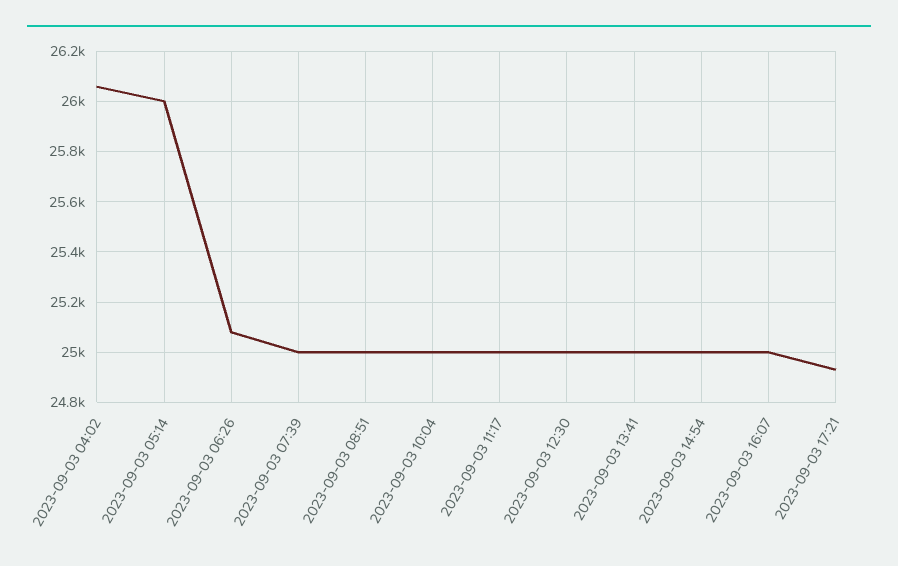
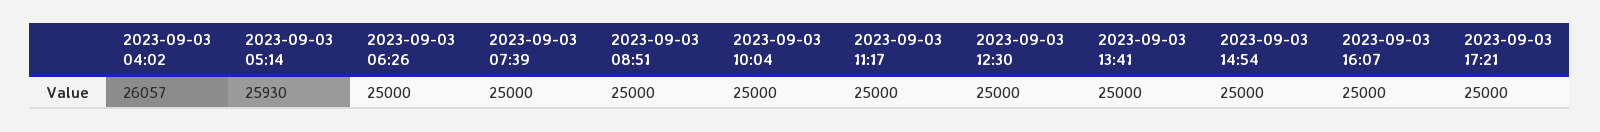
2023-09-03 05:14: 26000 -> 25930
2023-09-03 06:26: 25075 -> 25000
2023-09-03 17:21: 24925 -> 25000

